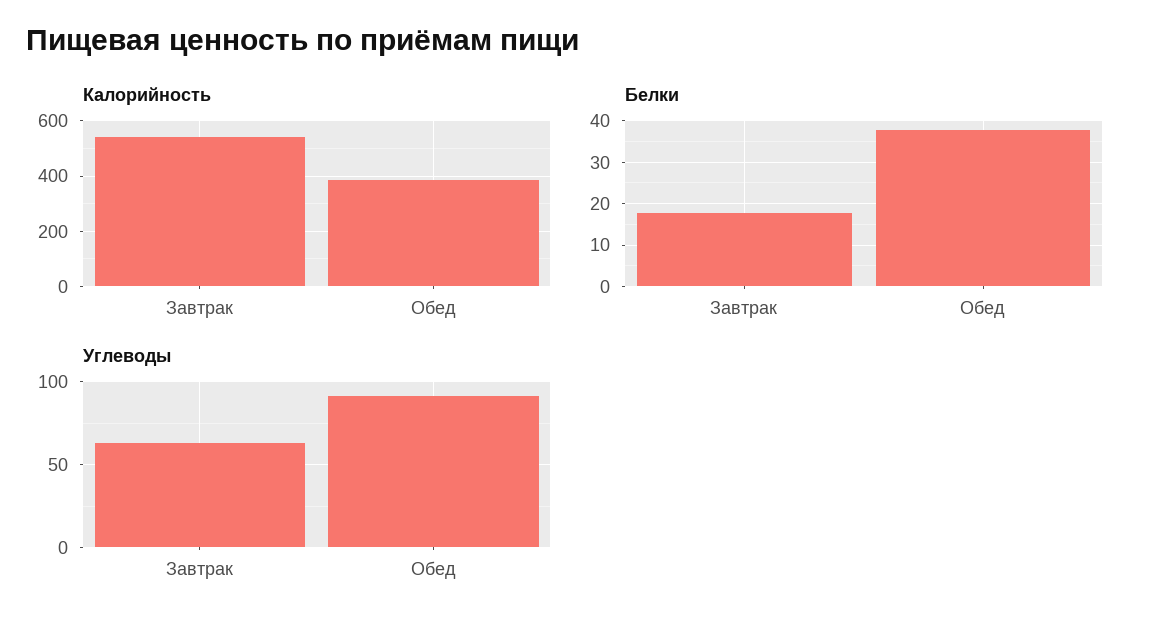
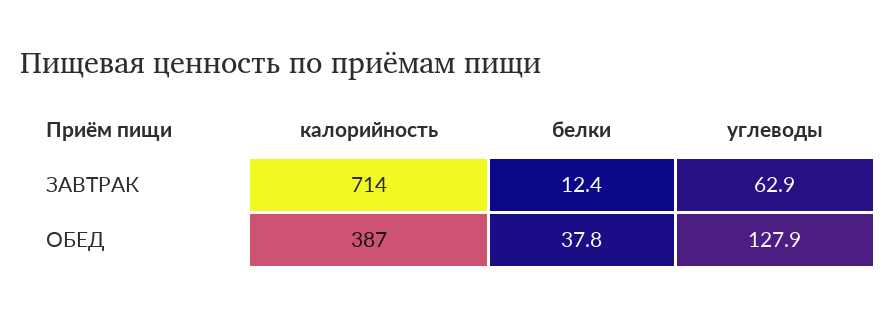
Калорийность, Завтрак: 550 -> 714
Белки, Завтрак: 18 -> 12.4
Углеводы, Обед: 90 -> 127.9

